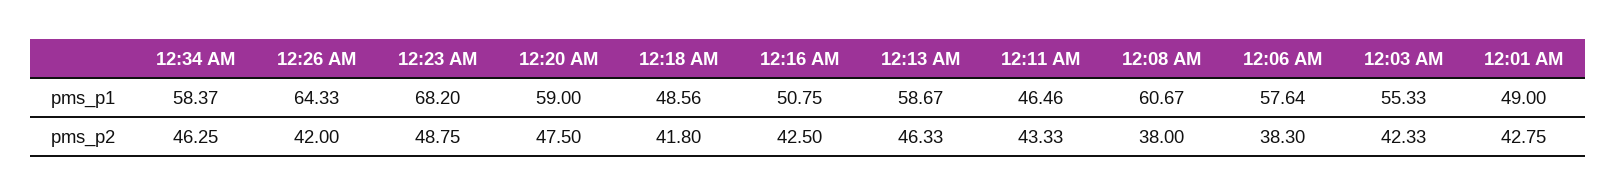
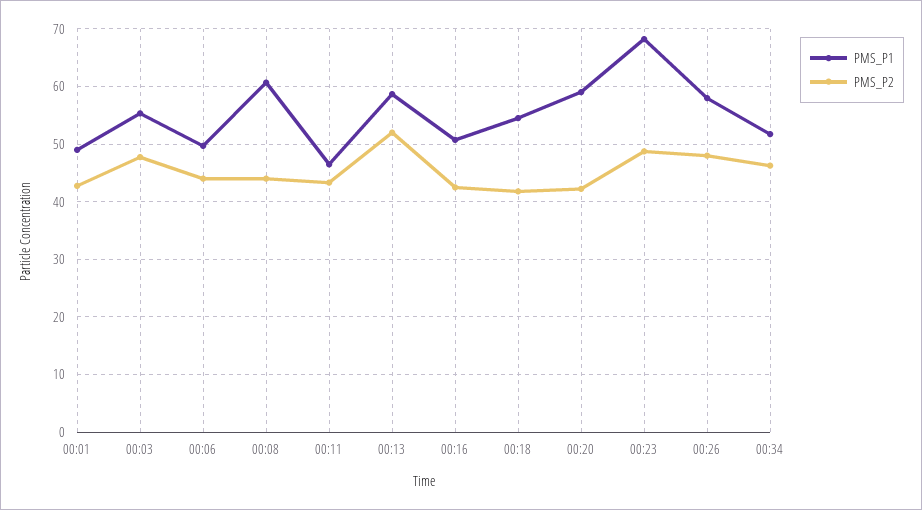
pms_p1, 12:34 AM: 58.37 -> 52
pms_p1, 12:26 AM: 64.33 -> 58
pms_p1, 12:18 AM: 48.56 -> 54
pms_p1, 12:06 AM: 57.64 -> 50
pms_p2, 12:26 AM: 42 -> 48
pms_p2, 12:20 AM: 47.5 -> 42
pms_p2, 12:13 AM: 46.33 -> 52
pms_p2, 12:08 AM: 38 -> 44
pms_p2, 12:06 AM: 38.3 -> 44
pms_p2, 12:03 AM: 42.33 -> 48

